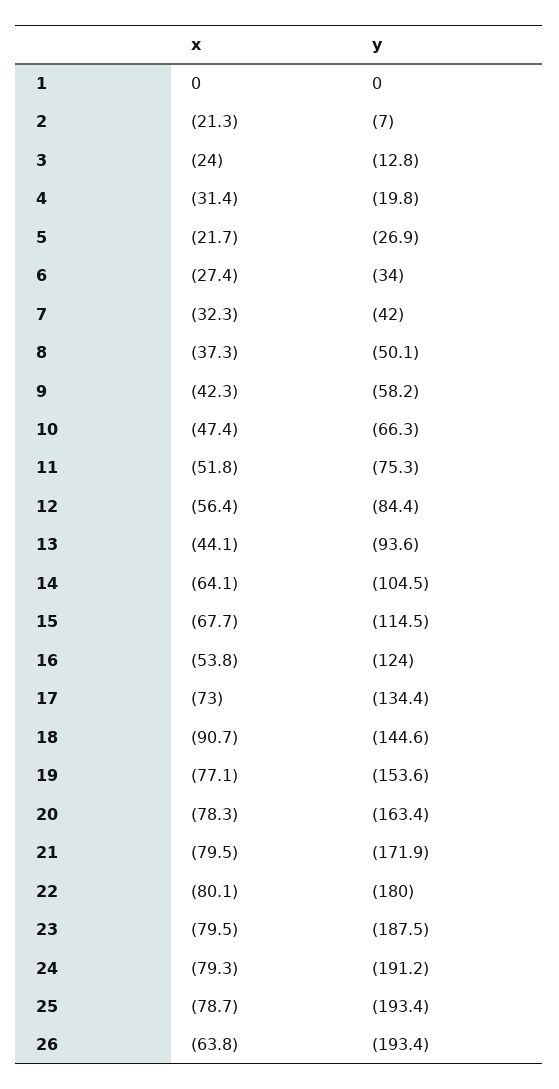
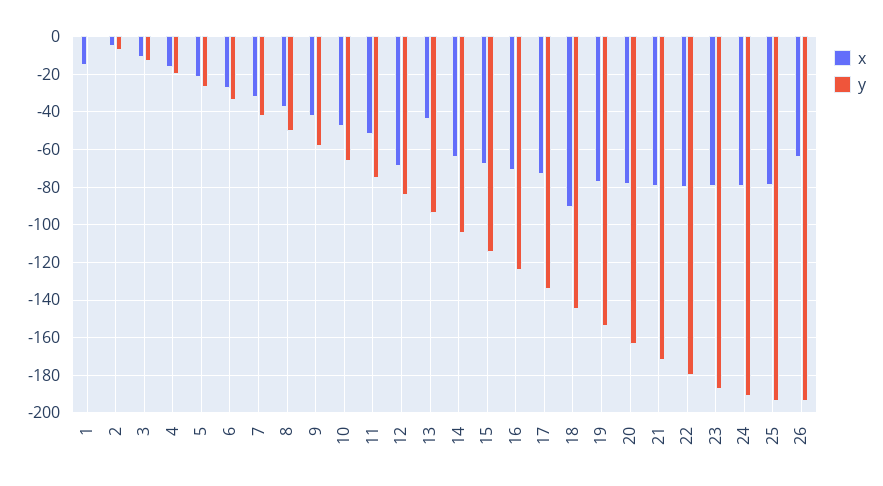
x, 1: 0 -> -15
x, 2: -21.3 -> -5
x, 3: -24 -> -10
x, 4: -31.4 -> -15
x, 12: -56.4 -> -70
x, 16: -53.8 -> -70

